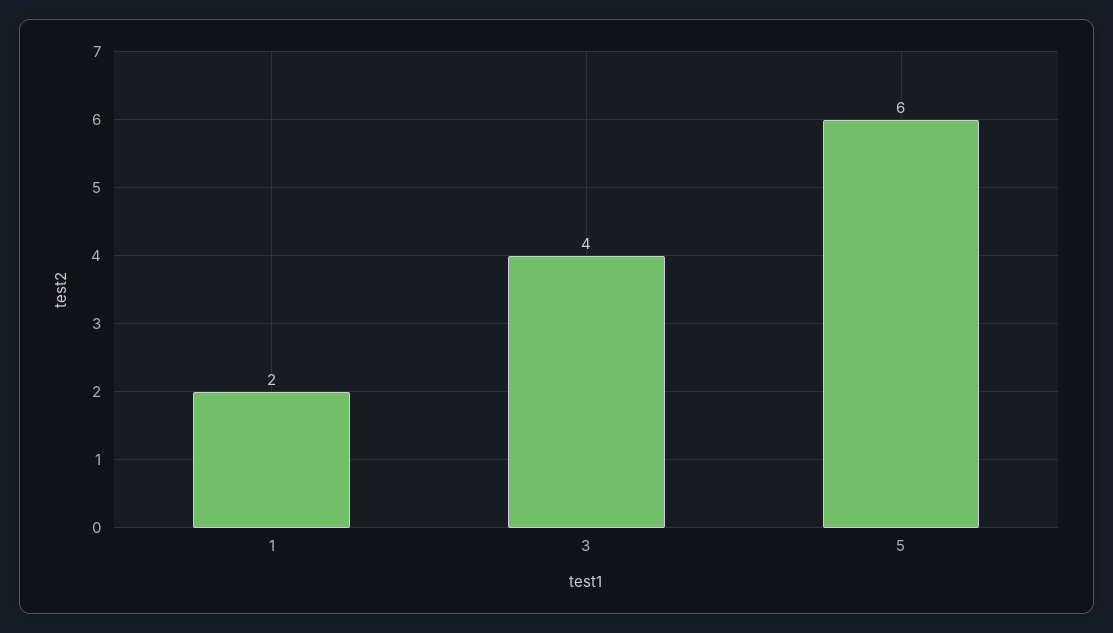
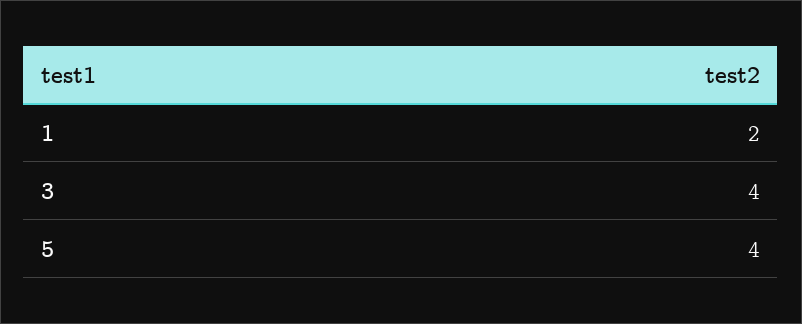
5: 6 -> 4

